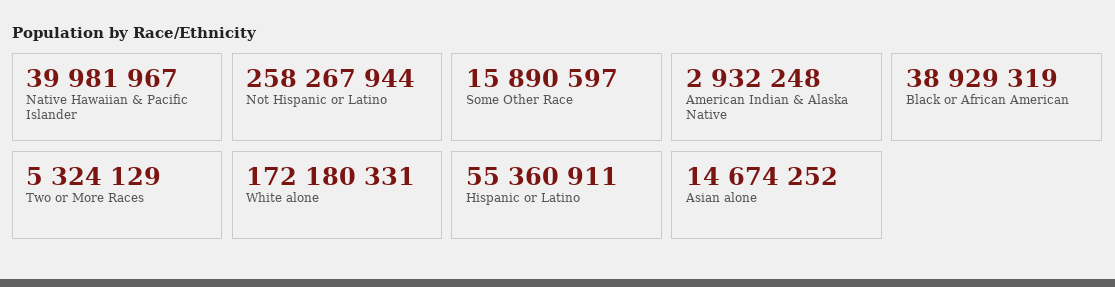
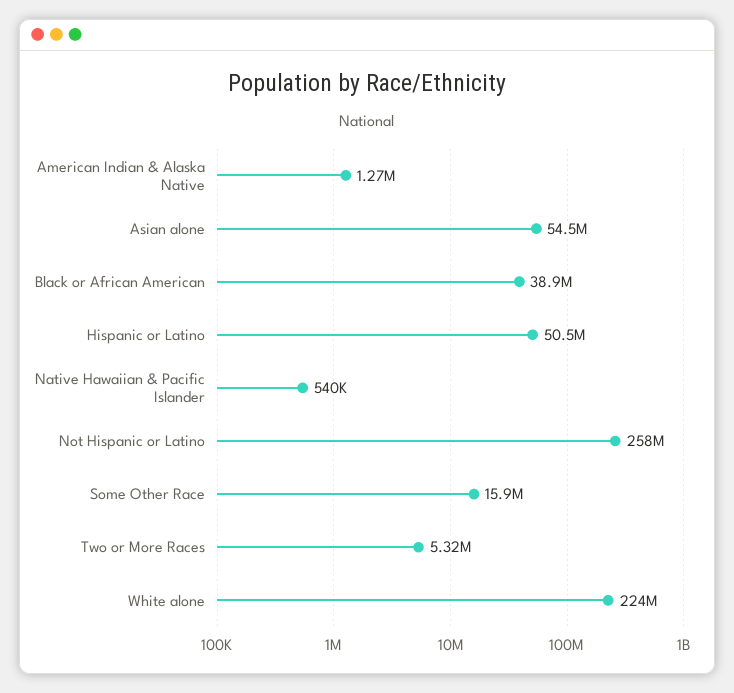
Native Hawaiian & Pacific Islander: 39981967 -> 540000
American Indian & Alaska Native: 2932248 -> 1270000
White alone: 172180331 -> 224000000
Hispanic or Latino: 55360911 -> 50500000
Asian alone: 14674252 -> 54500000

